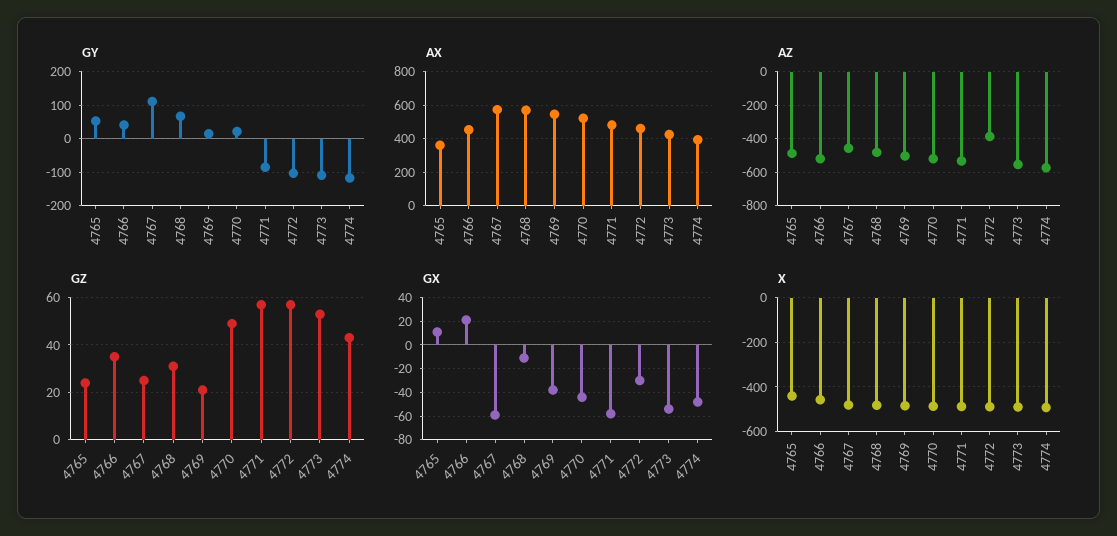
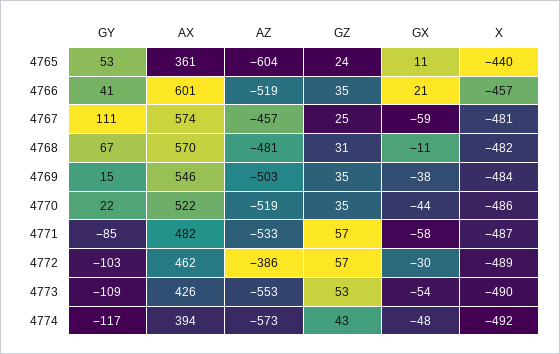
AX, 4766: 450 -> 601
AZ, 4765: -500 -> -604
GZ, 4769: 20 -> 35
GZ, 4770: 50 -> 35

